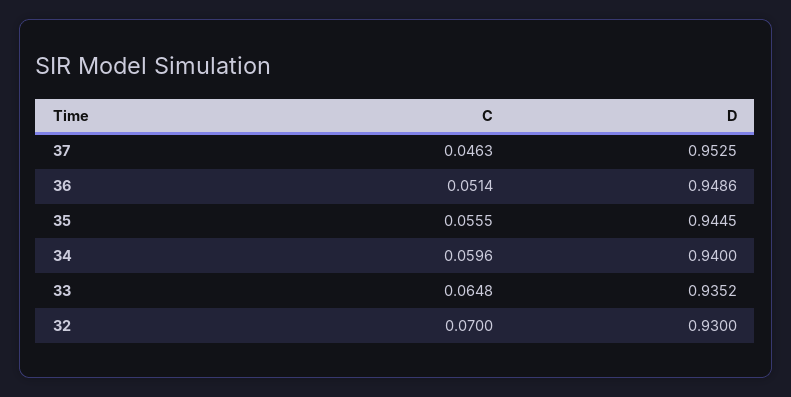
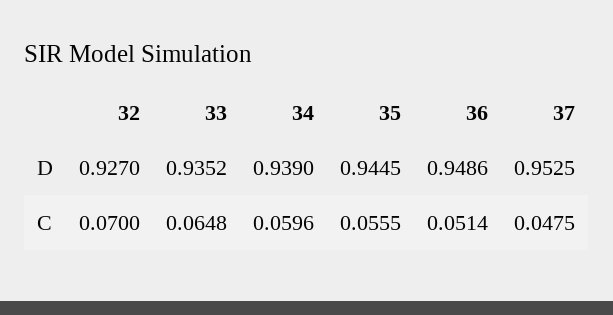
C, 37: 0.0463 -> 0.0475
D, 34: 0.94 -> 0.939
D, 32: 0.93 -> 0.927

